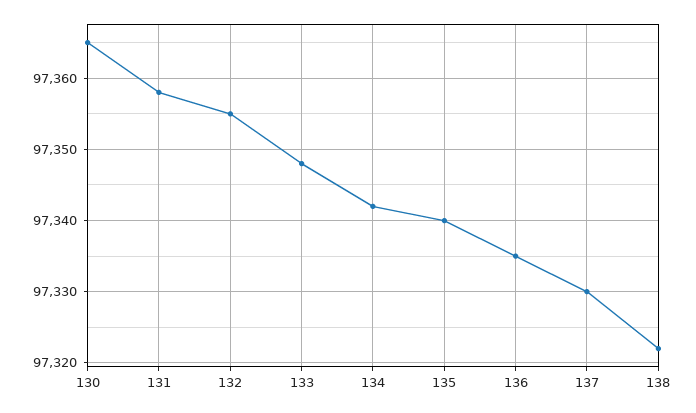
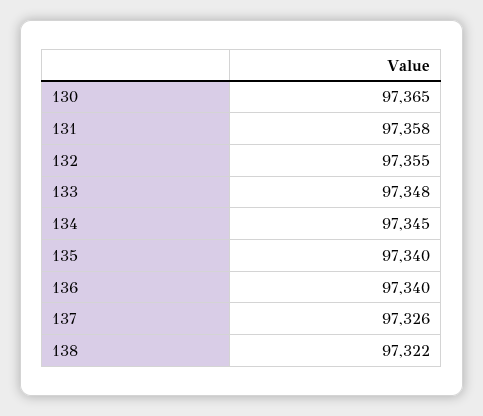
134: 97342 -> 97345
136: 97335 -> 97340
137: 97330 -> 97326

